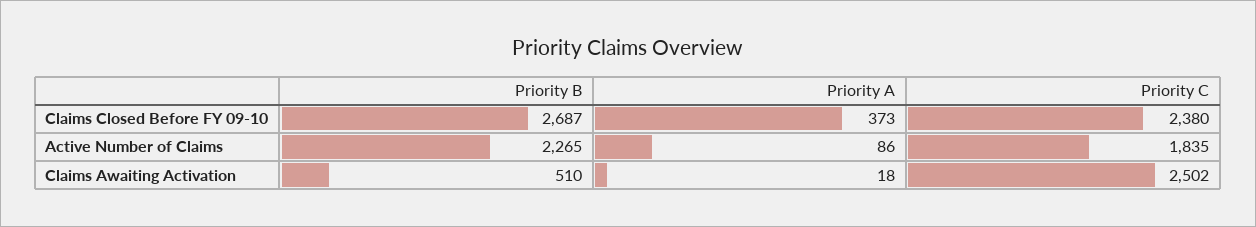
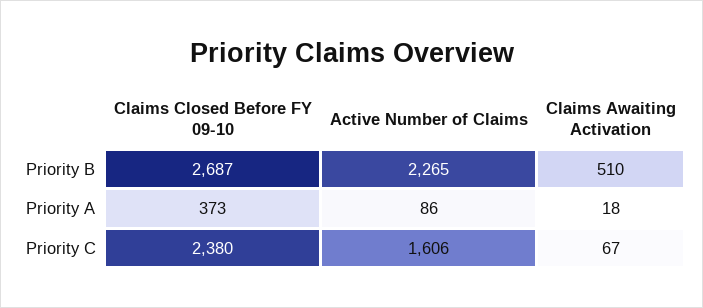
Priority C, Active Number of Claims: 1835 -> 1606
Priority C, Claims Awaiting Activation: 2502 -> 67

